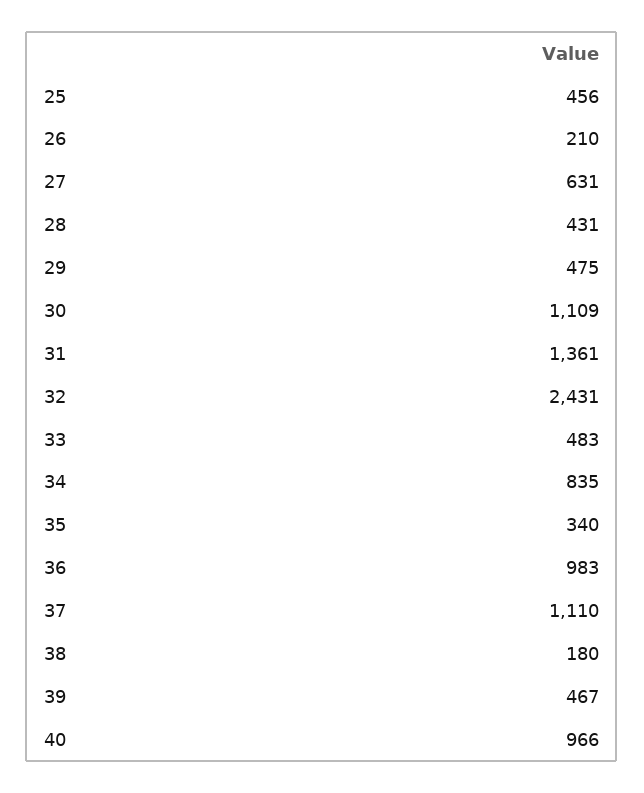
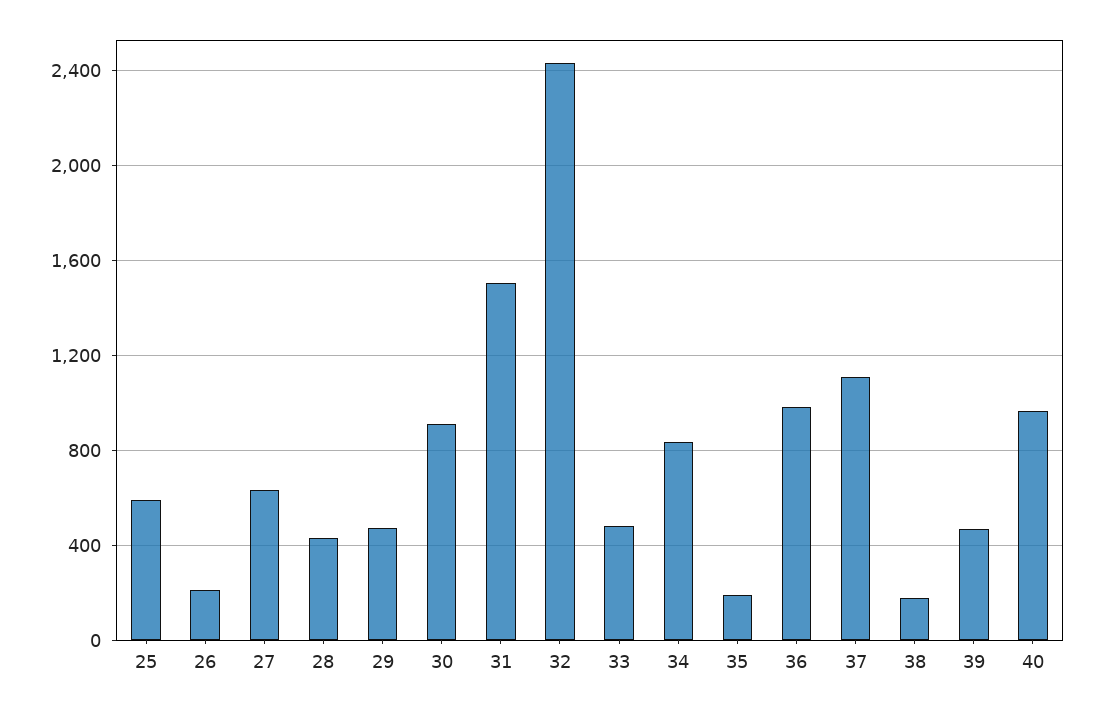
25: 456 -> 600
30: 1109 -> 900
31: 1361 -> 1500
35: 340 -> 200

